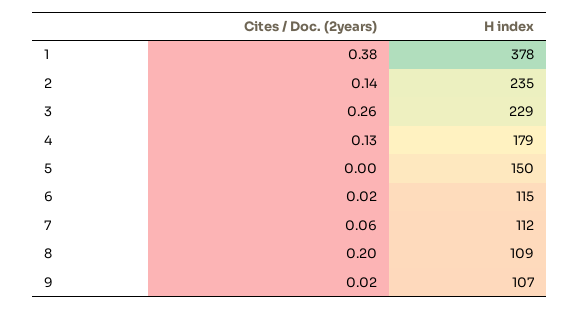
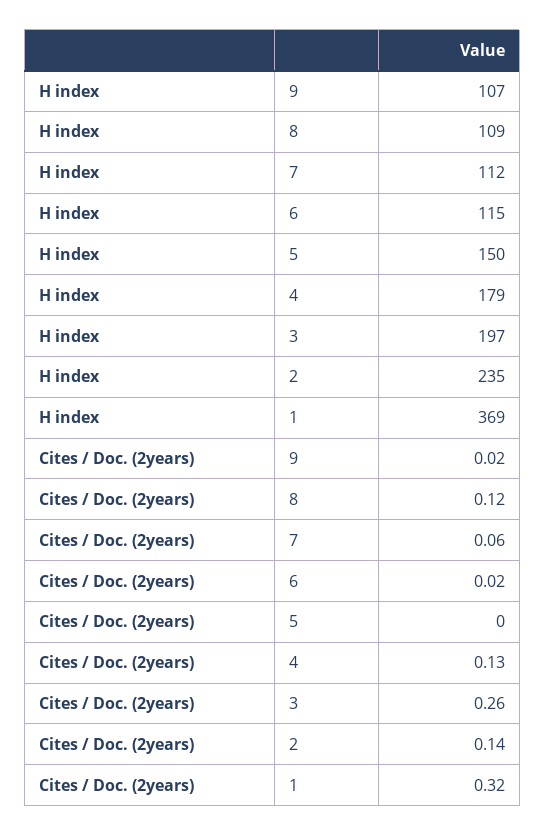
Cites / Doc. (2years), 1: 0.38 -> 0.32
H index, 1: 378 -> 369
H index, 3: 229 -> 197
Cites / Doc. (2years), 8: 0.2 -> 0.12

